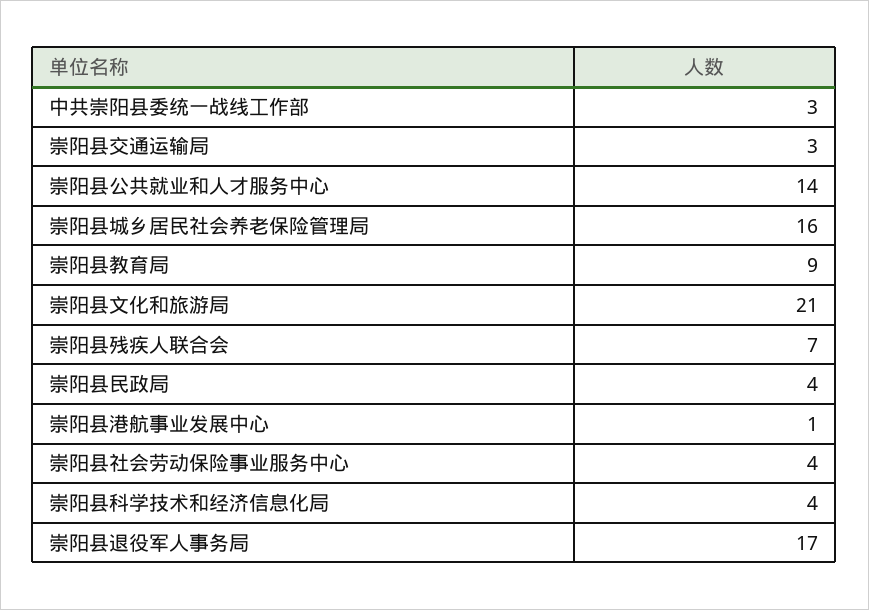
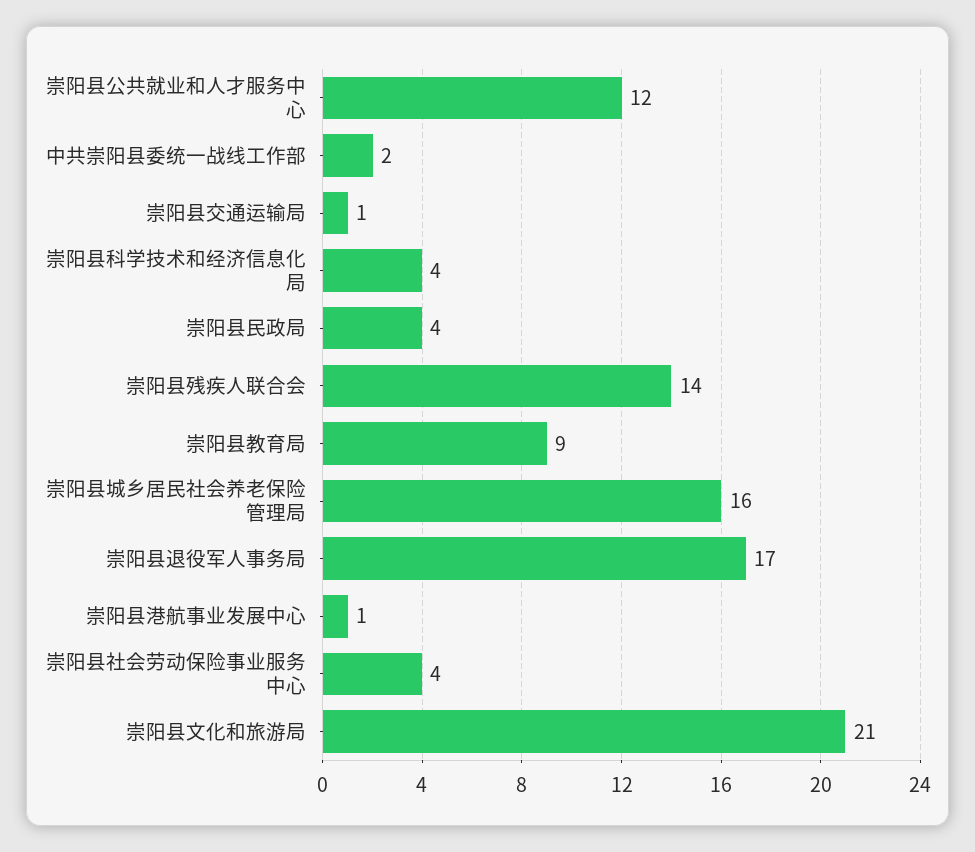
中共崇阳县委统一战线工作部: 3 -> 2
崇阳县交通运输局: 3 -> 1
崇阳县公共就业和人才服务中心: 14 -> 12
崇阳县残疾人联合会: 7 -> 14

